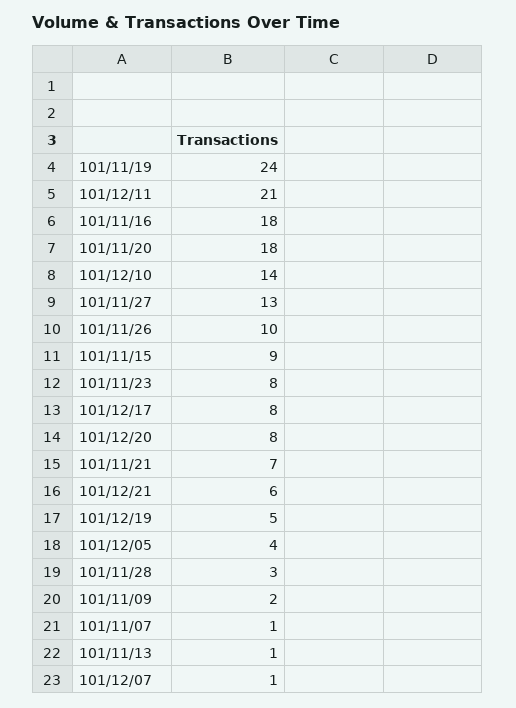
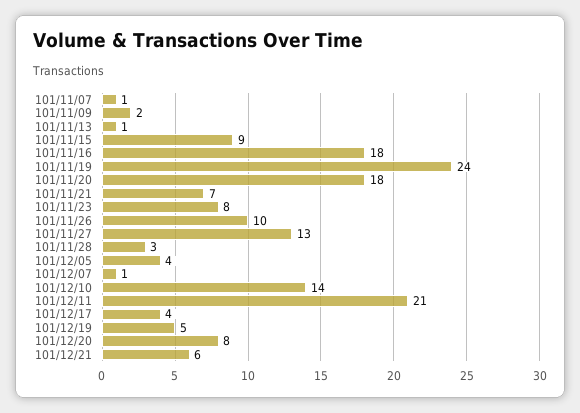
101/12/17: 8 -> 4

